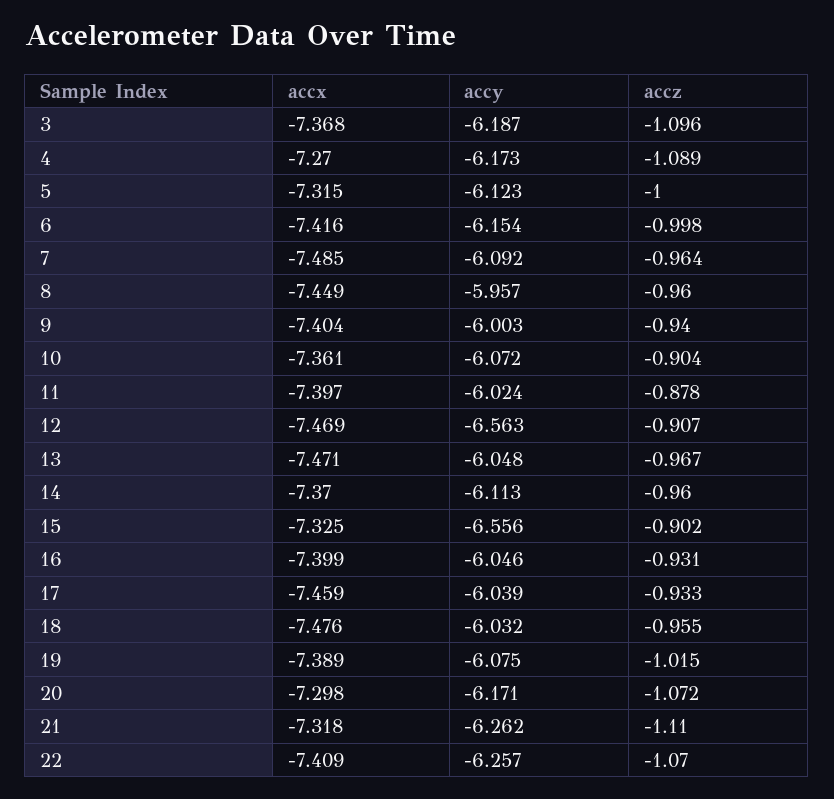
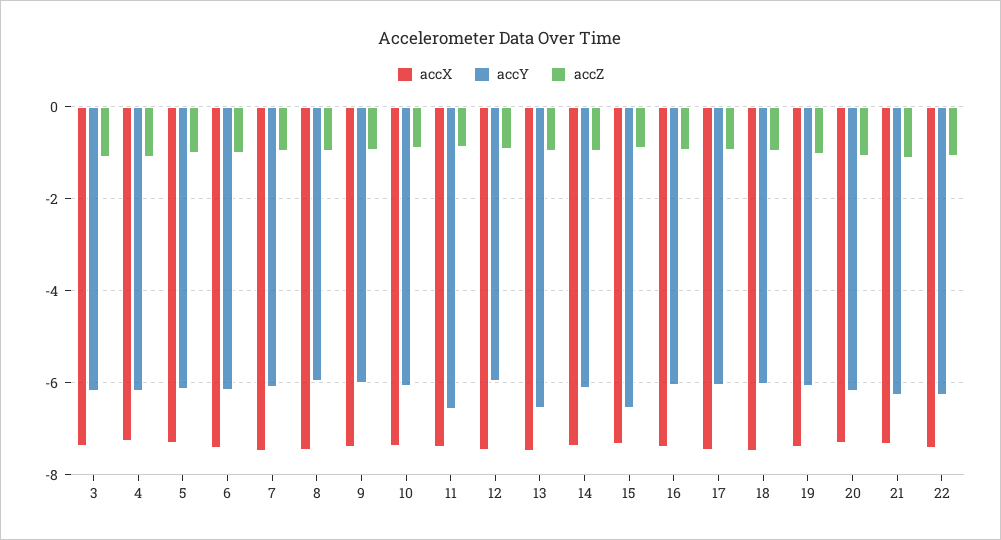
accy, 11: -6.024 -> -6.6
accy, 12: -6.563 -> -6
accy, 13: -6.048 -> -6.6

